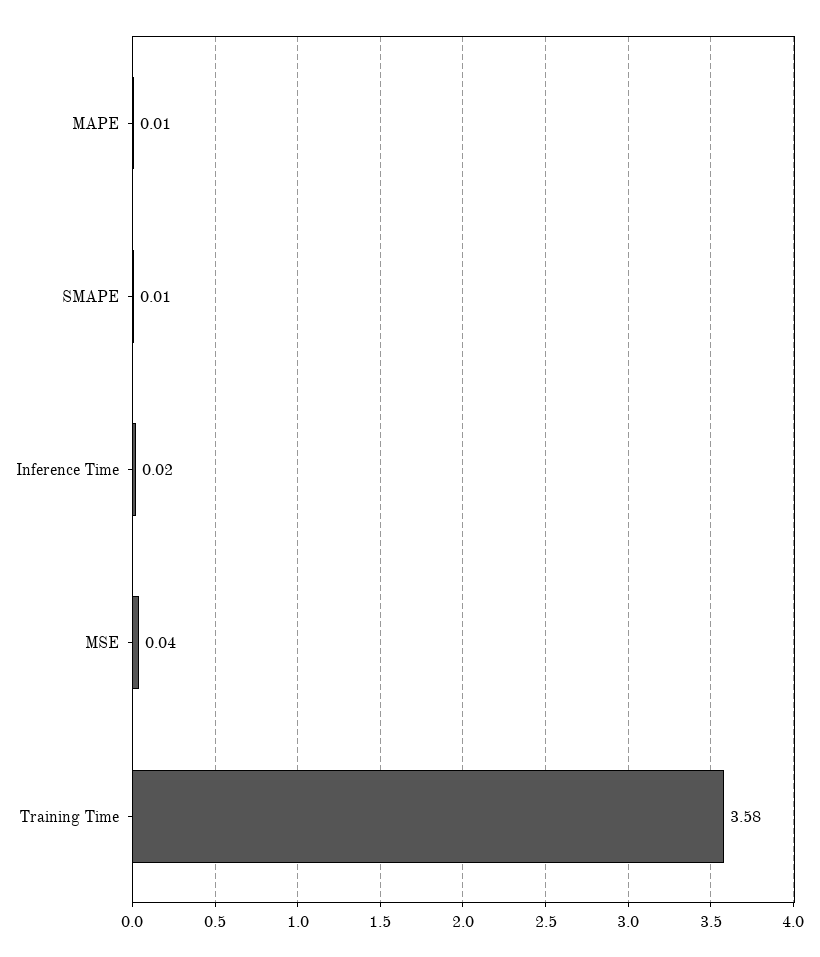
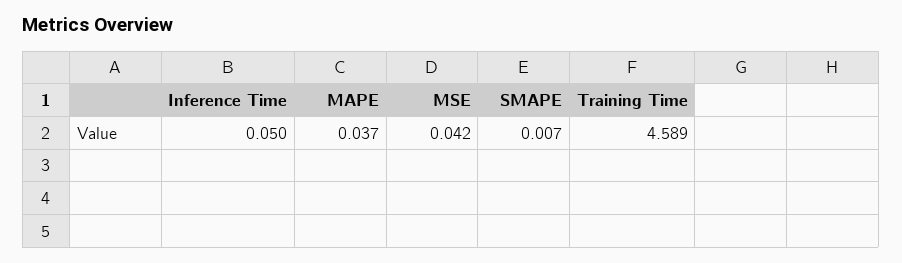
MAPE: 0.01 -> 0.037
Inference Time: 0.02 -> 0.05
Training Time: 3.58 -> 4.589

